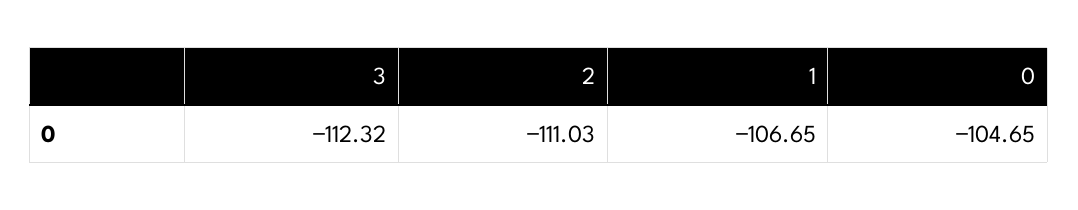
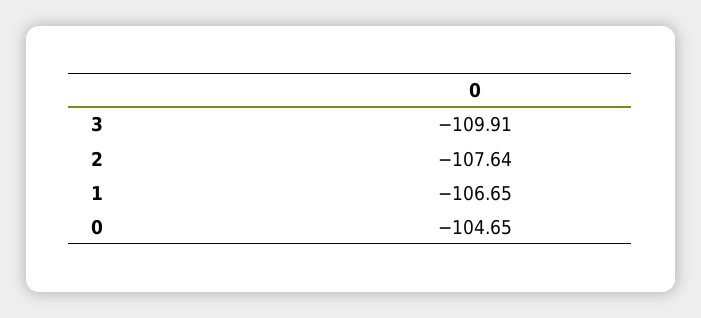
3: -112.32 -> -109.91
2: -111.03 -> -107.64

